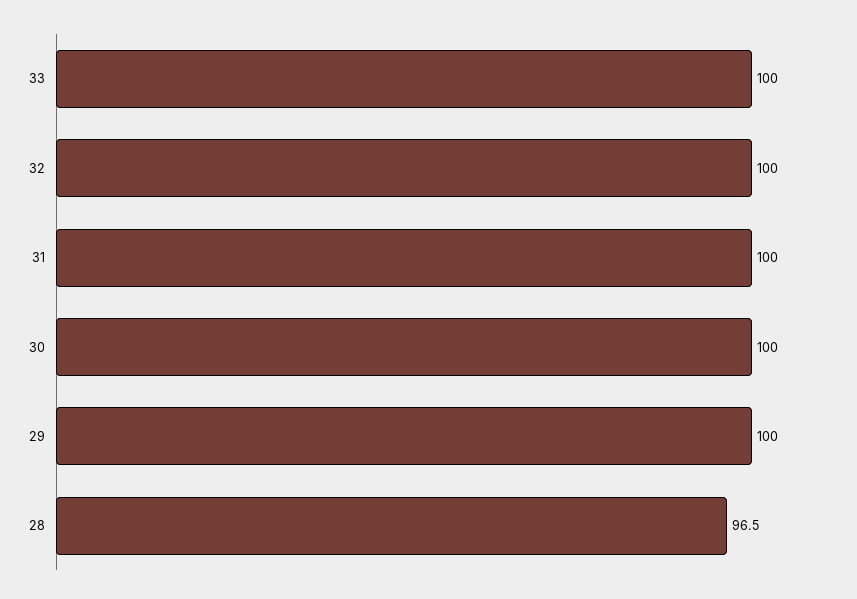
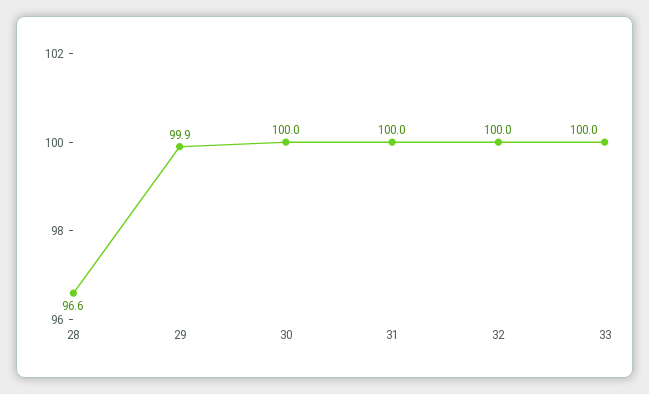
29: 100 -> 99.9
28: 96.5 -> 96.6

